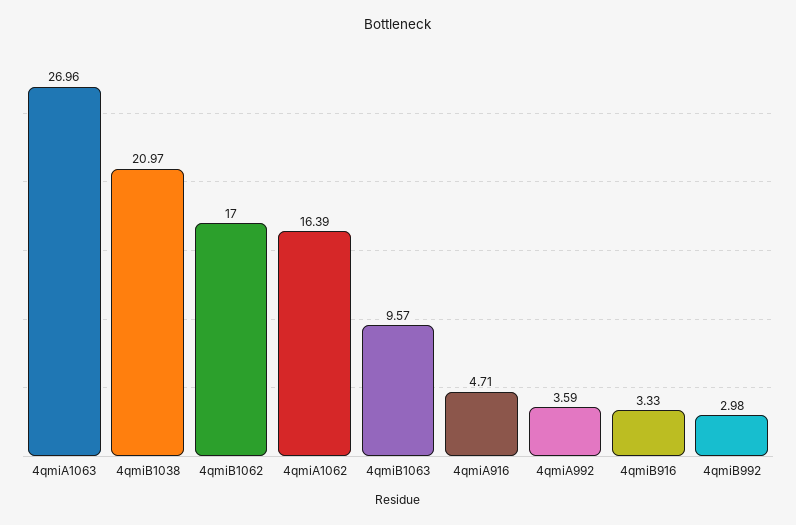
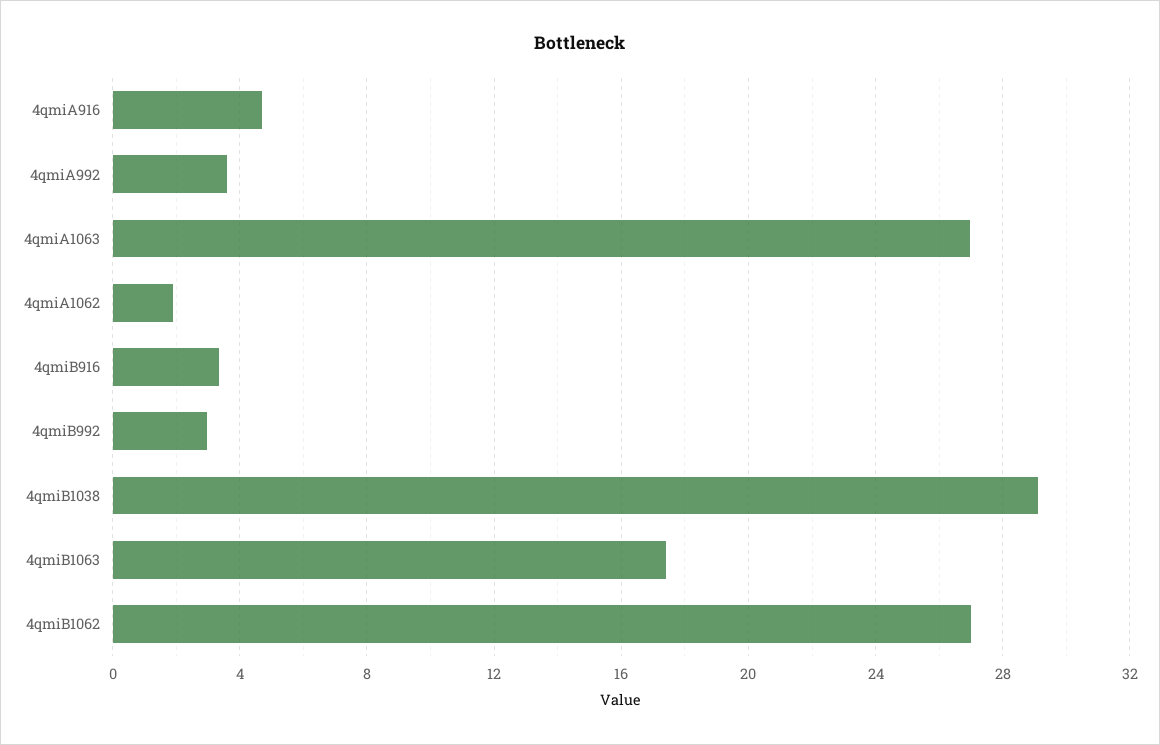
4qmiB1038: 20.97 -> 29
4qmiB1062: 17 -> 27
4qmiA1062: 16.39 -> 2
4qmiB1063: 9.57 -> 17.5

